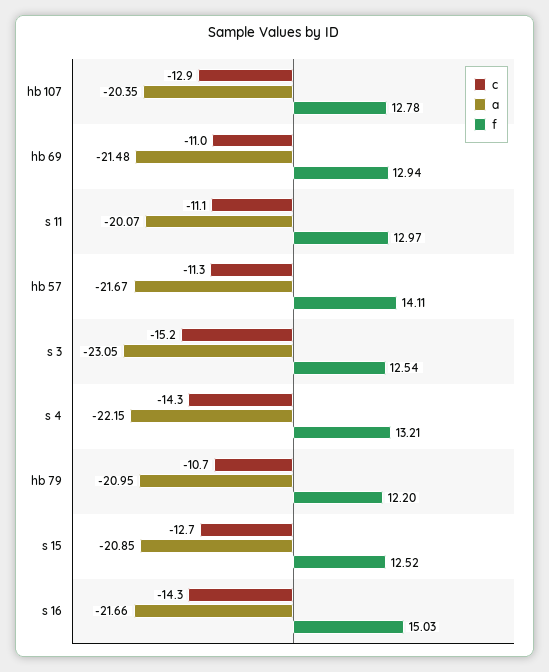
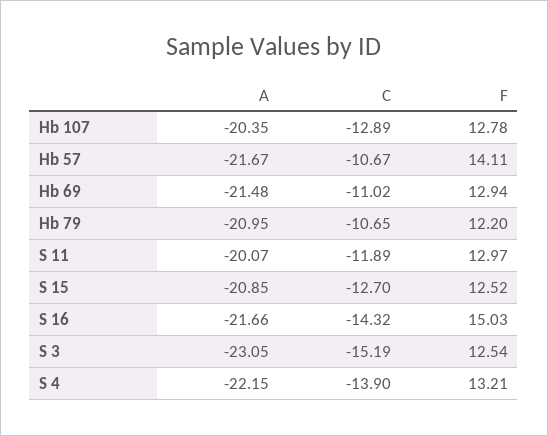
c, s 11: -11.1 -> -11.89
c, hb 57: -11.3 -> -10.67
c, s 4: -14.3 -> -13.9

